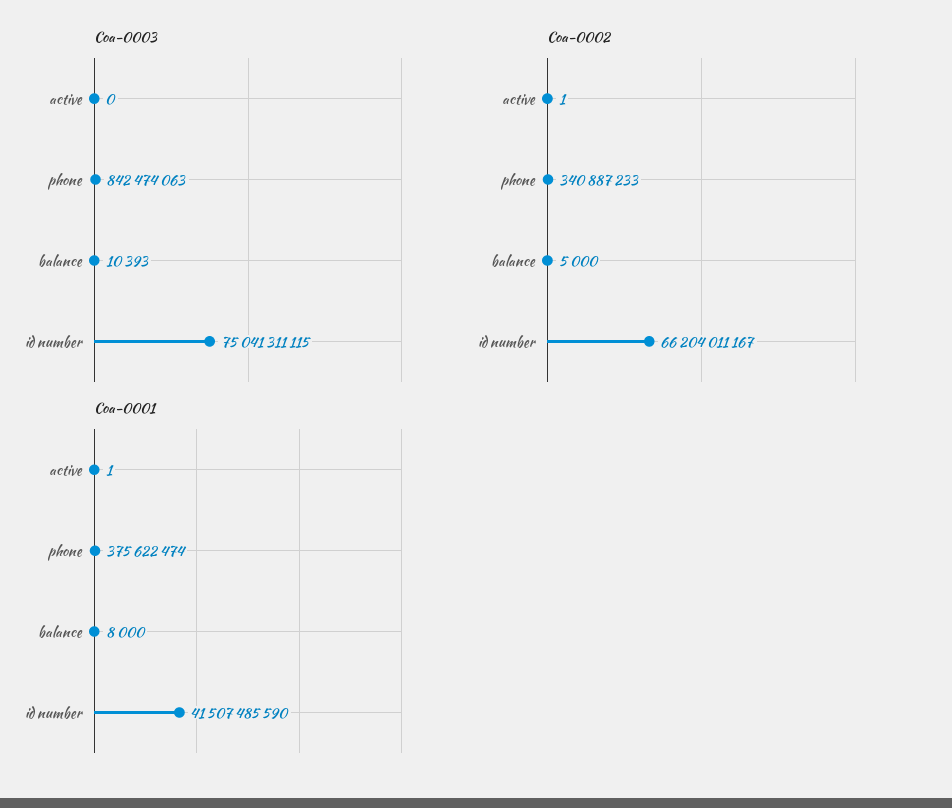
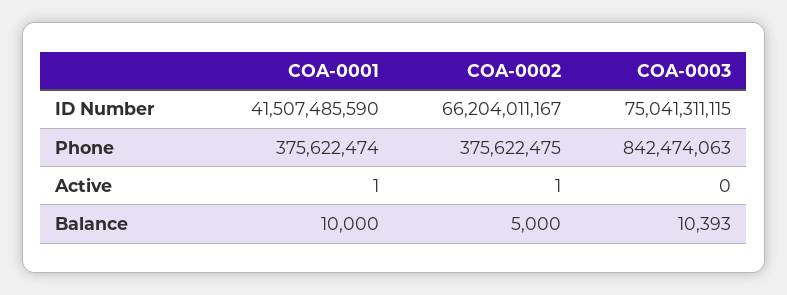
Coa-0002, phone: 340887233 -> 375622475
Coa-0001, balance: 8000 -> 10000

